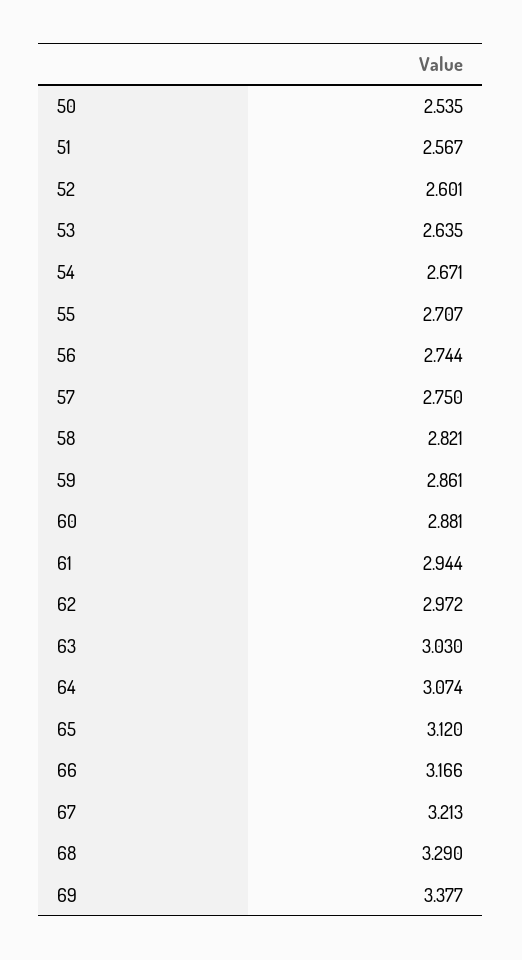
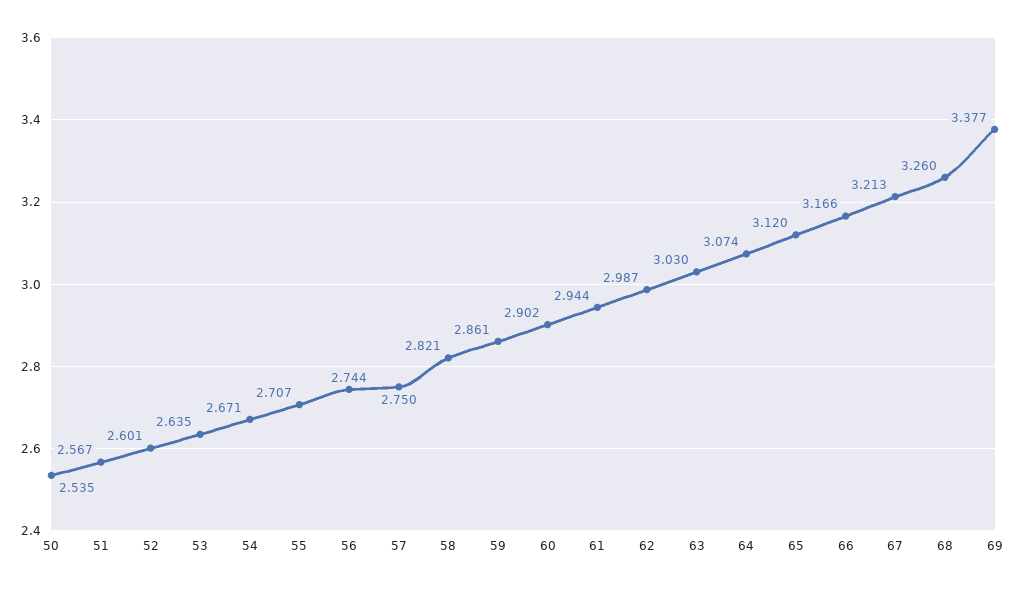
60: 2.881 -> 2.902
62: 2.972 -> 2.987
68: 3.29 -> 3.26

